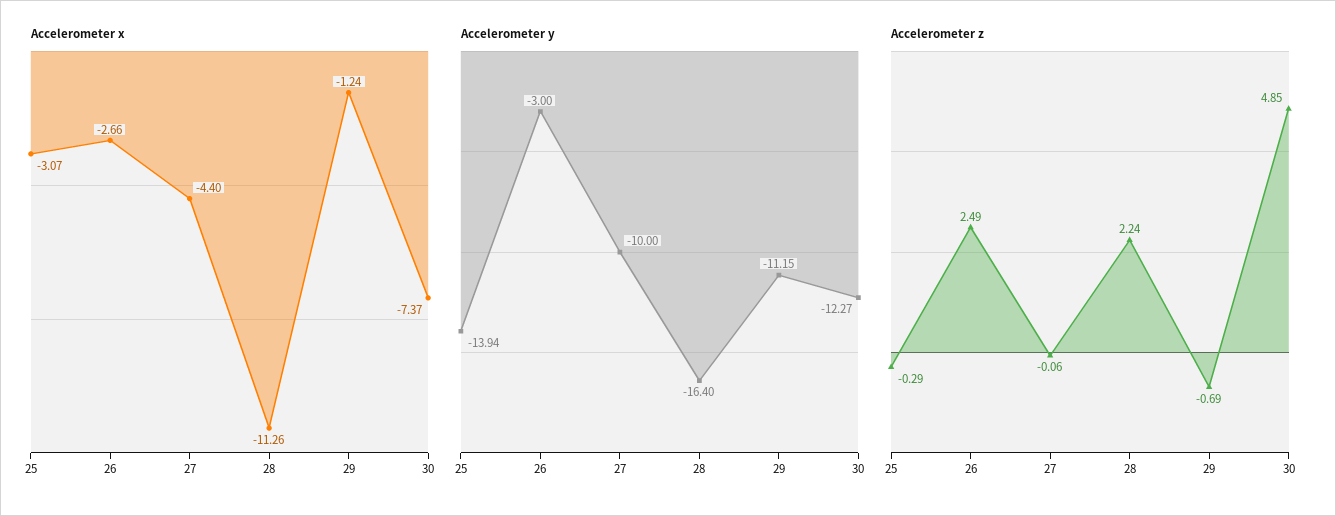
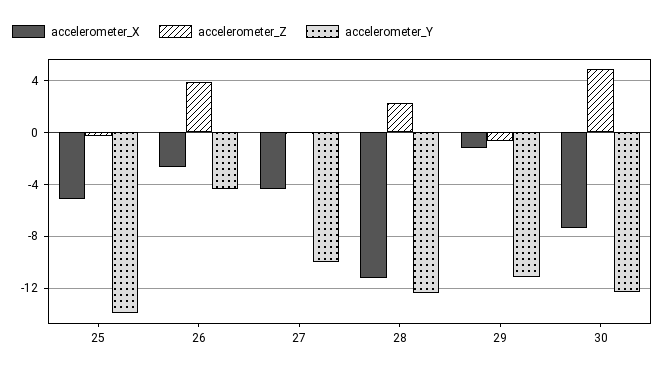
Accelerometer x, 25: -3.07 -> -5
Accelerometer y, 26: -3 -> -4.5
Accelerometer y, 28: -16.4 -> -12.5
Accelerometer z, 26: 2.49 -> 4

